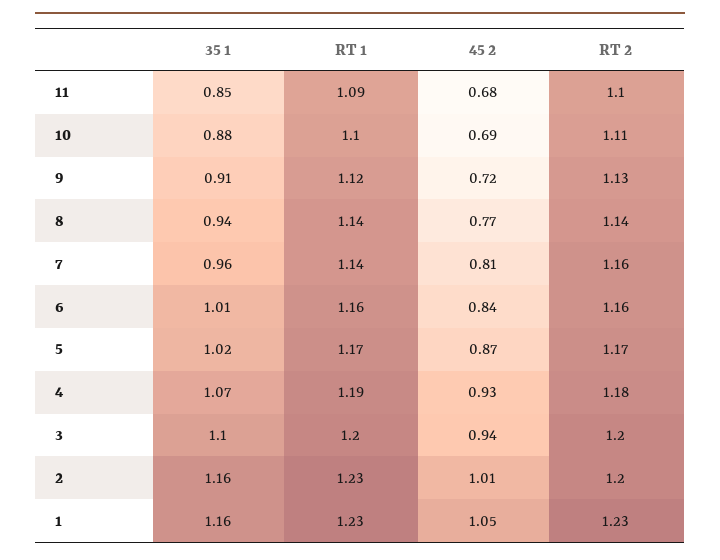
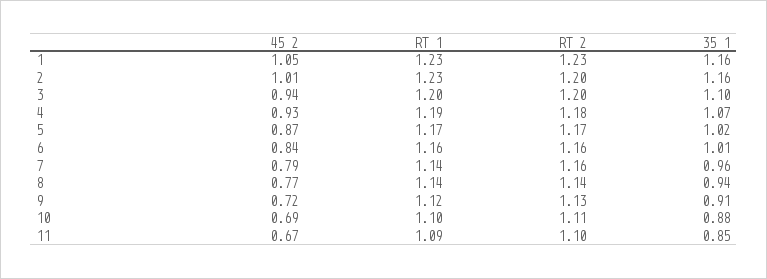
45 2, 11: 0.68 -> 0.67
45 2, 7: 0.81 -> 0.79

